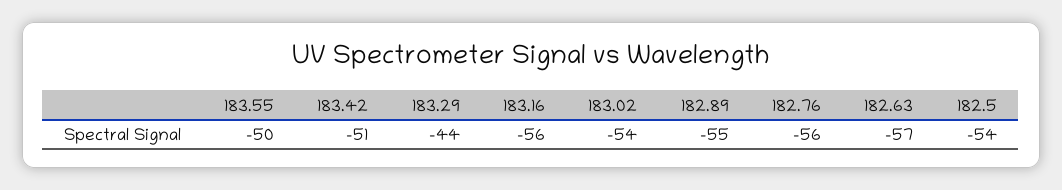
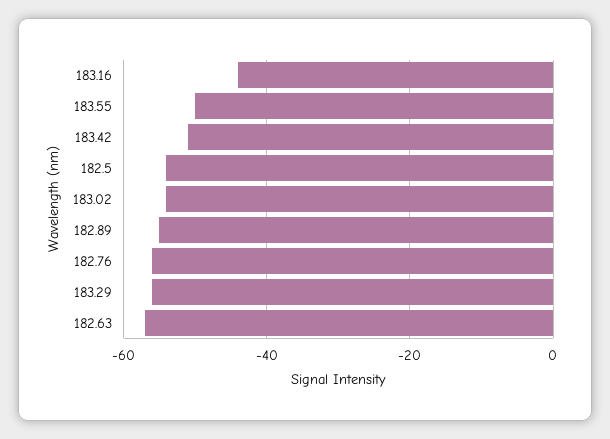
183.29: -44 -> -55
183.16: -56 -> -45

